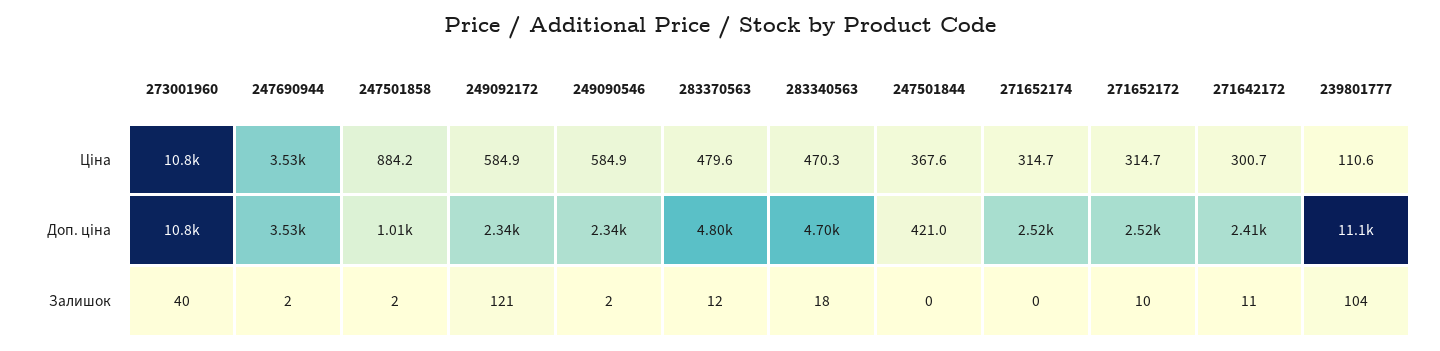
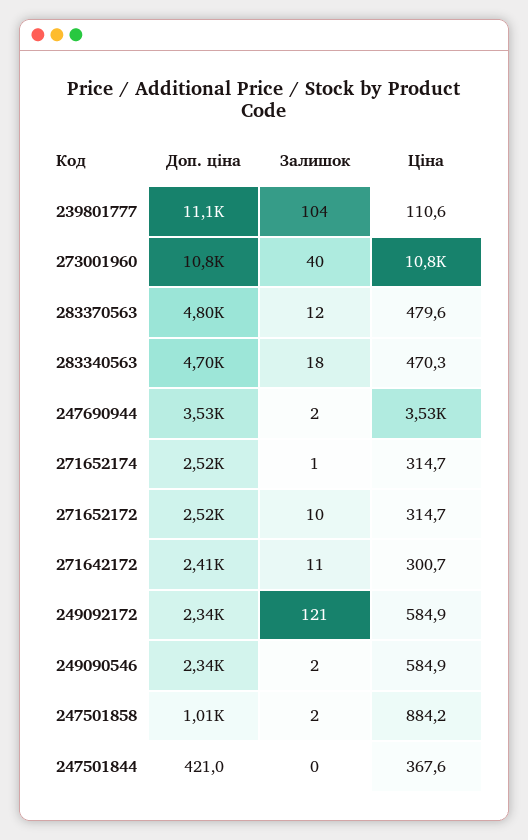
271652174, Залишок: 0 -> 1

